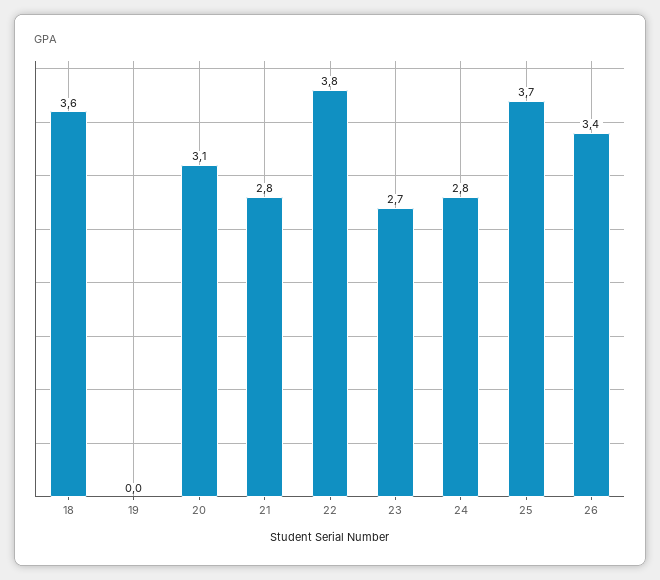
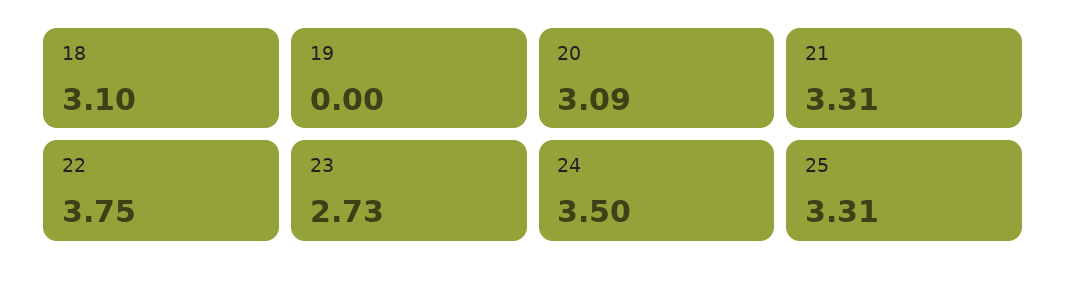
18: 3.6 -> 3.1
21: 2.8 -> 3.31
24: 2.8 -> 3.5
25: 3.7 -> 3.31
26: 3.4 -> none

